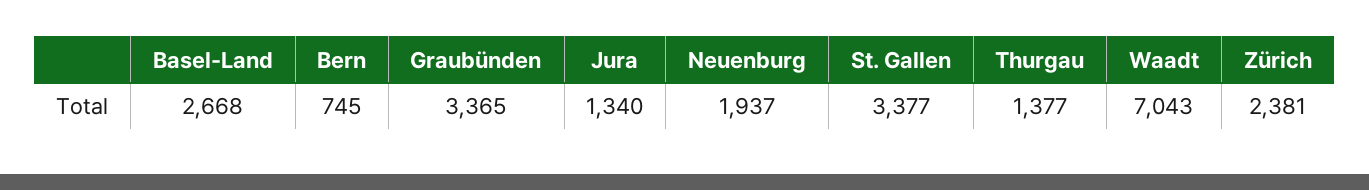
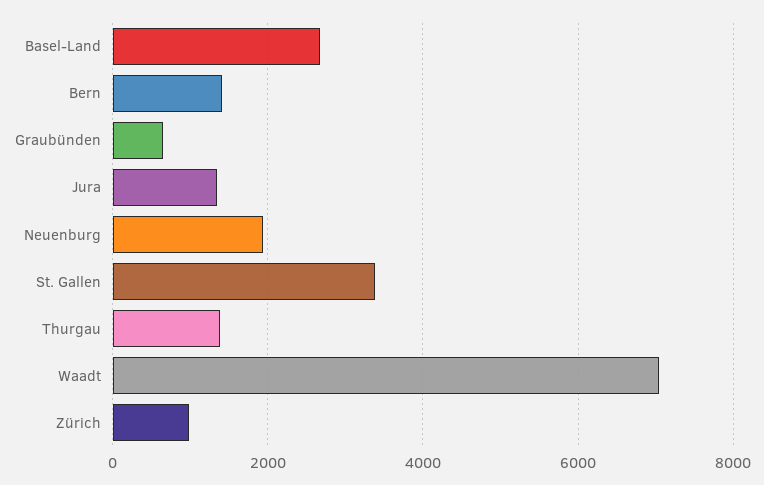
Bern: 745 -> 1400
Graubünden: 3365 -> 600
Zürich: 2381 -> 1000

